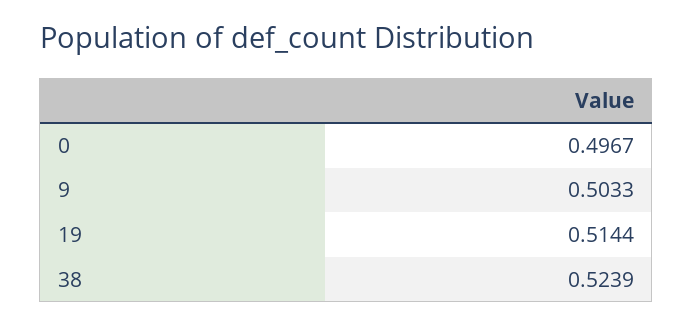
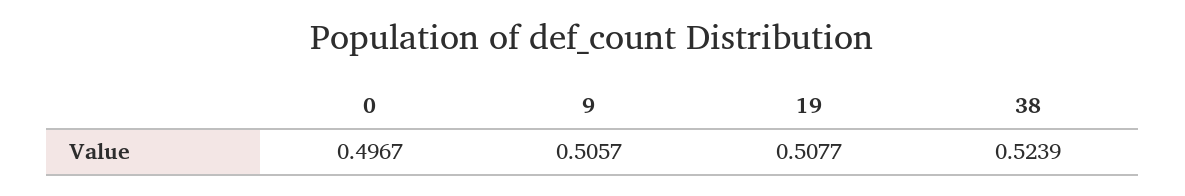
9: 0.5033 -> 0.5057
19: 0.5144 -> 0.5077

